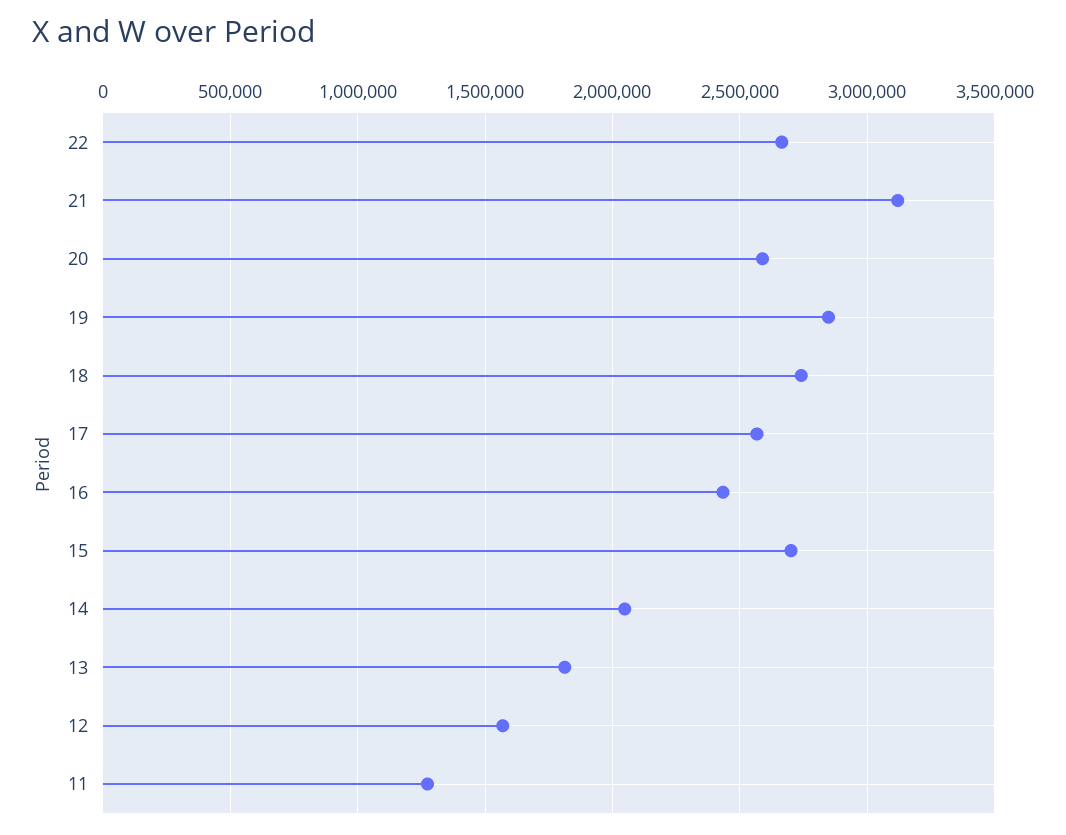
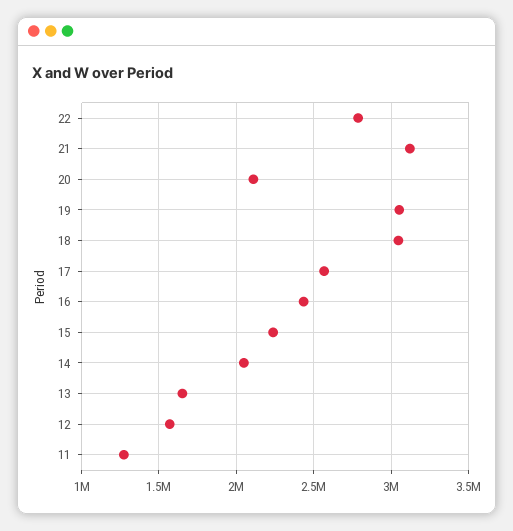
22: 2650000 -> 2800000
20: 2600000 -> 2100000
19: 2850000 -> 3050000
18: 2750000 -> 3050000
15: 2700000 -> 2250000
13: 1800000 -> 1650000

